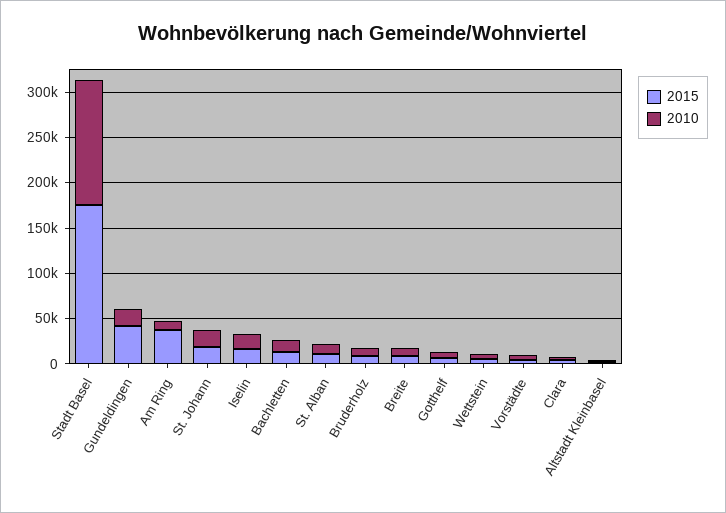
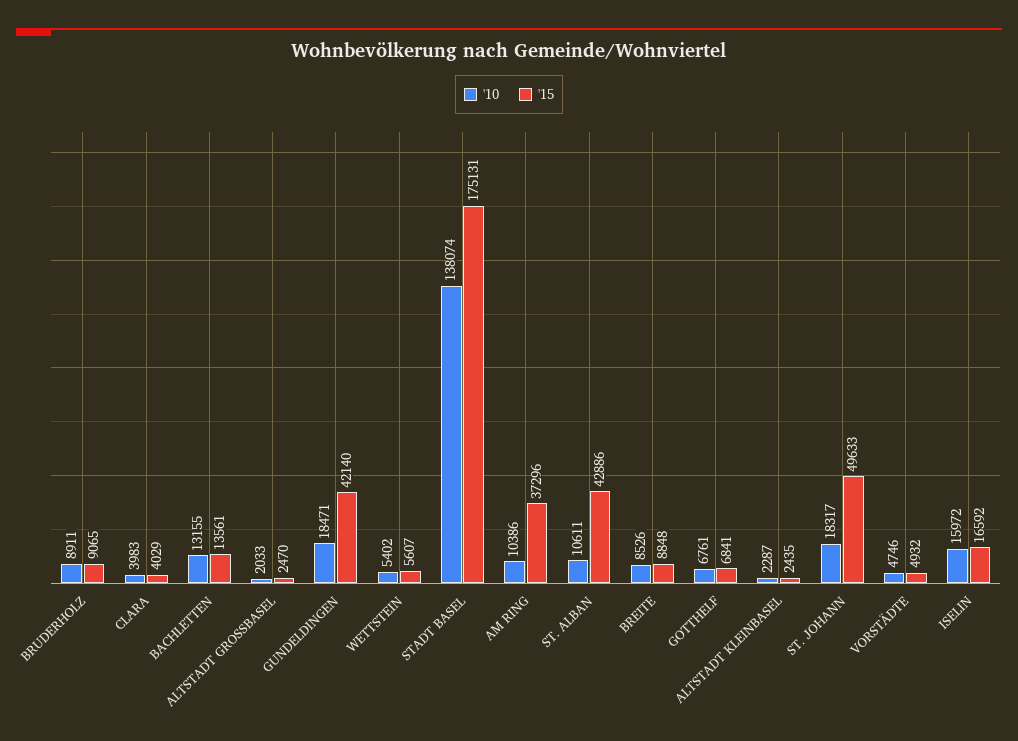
2015, St. Johann: 20000 -> 49633
2015, St. Alban: 10000 -> 42886
2010, ALTSTADT GROSSBASEL: none -> 2033
2015, ALTSTADT GROSSBASEL: none -> 2470

